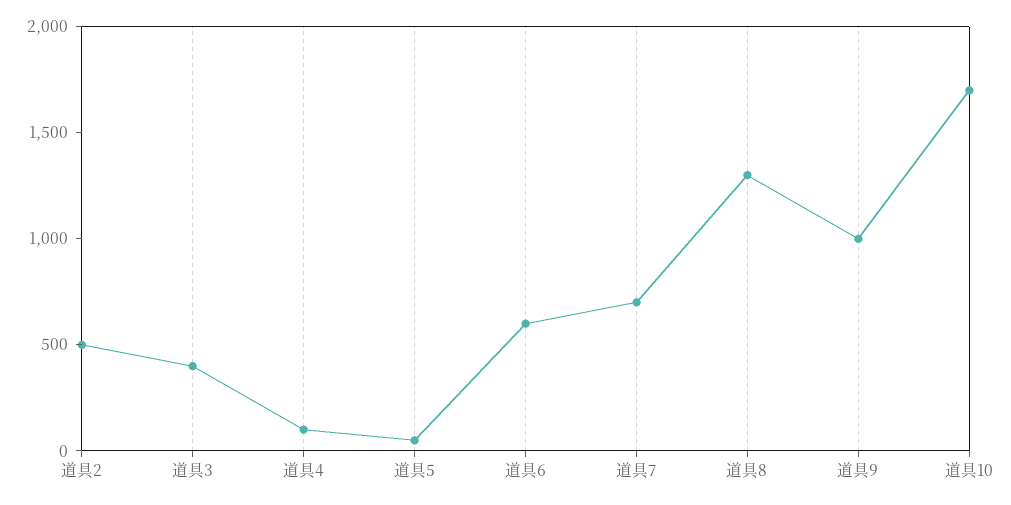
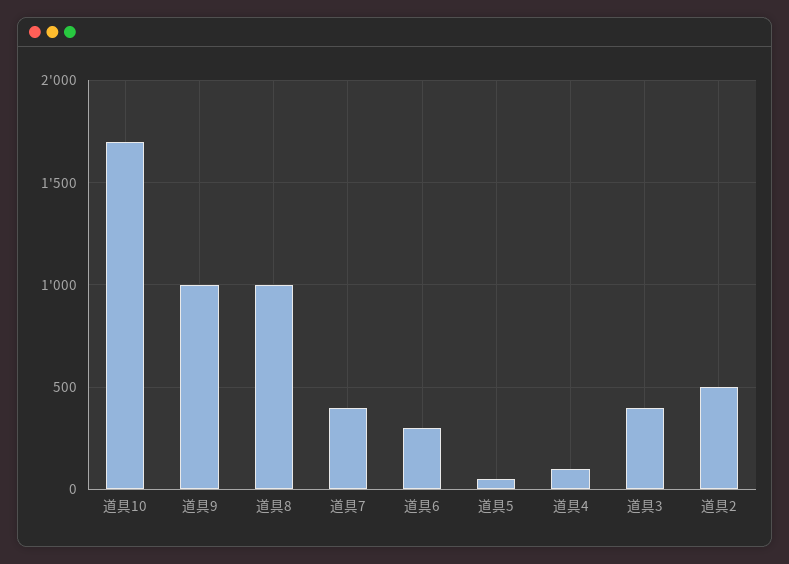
道具6: 600 -> 300
道具7: 700 -> 400
道具8: 1300 -> 1000

